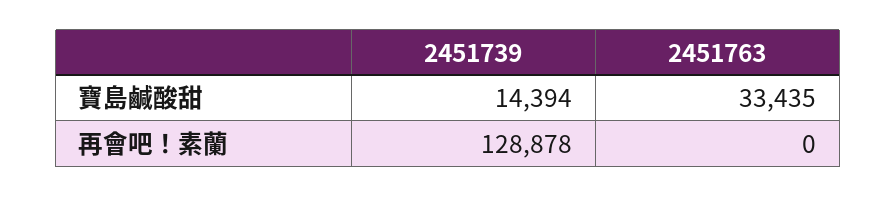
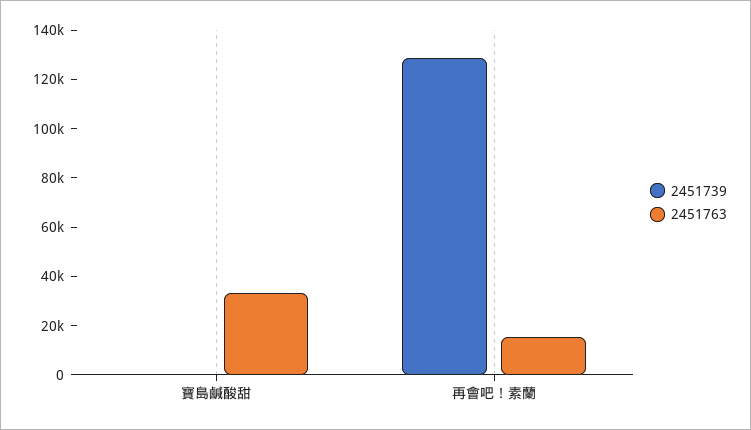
2451739, 寶島鹹酸甜: 14394 -> 0
2451763, 再會吧！素蘭: 0 -> 15000

